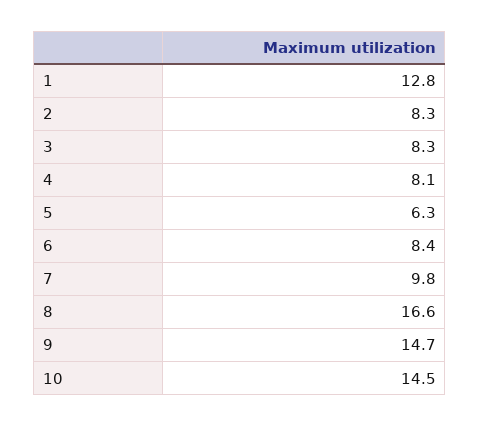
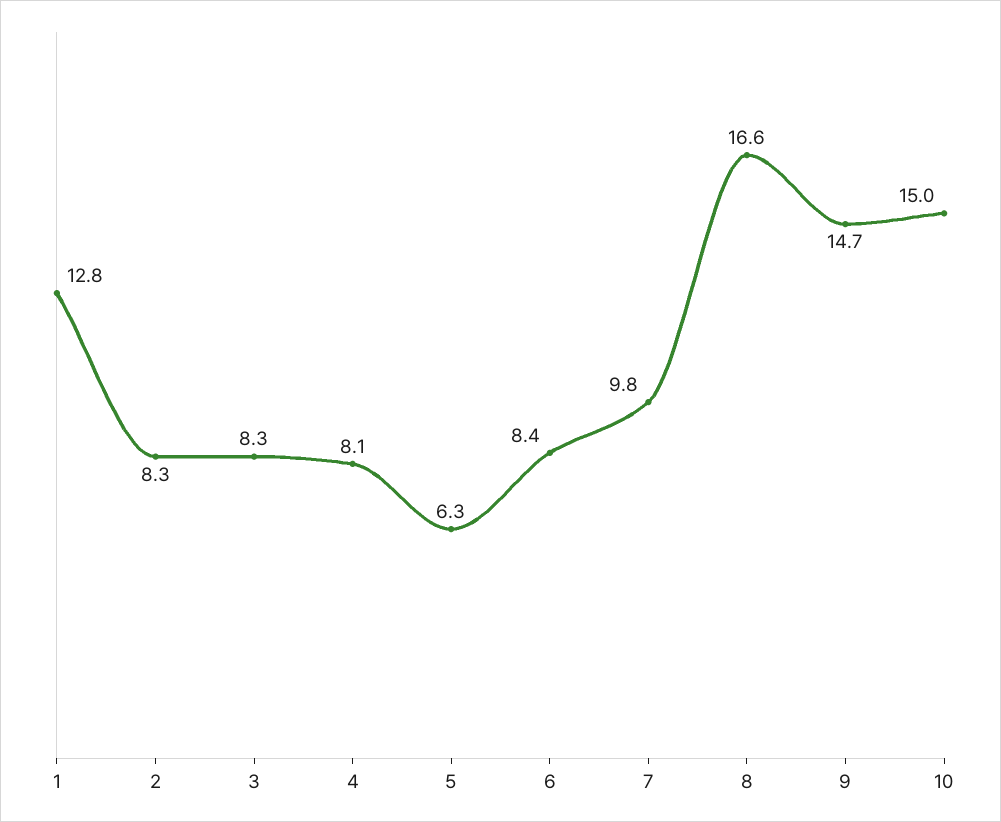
10: 14.5 -> 15

